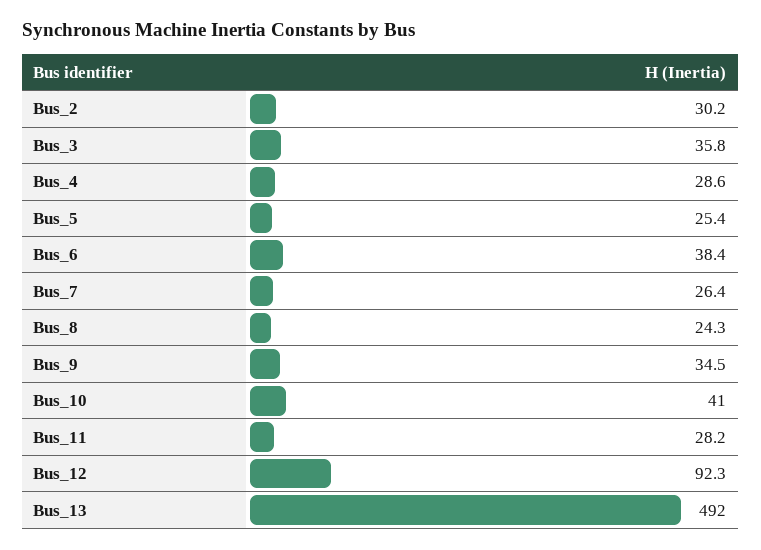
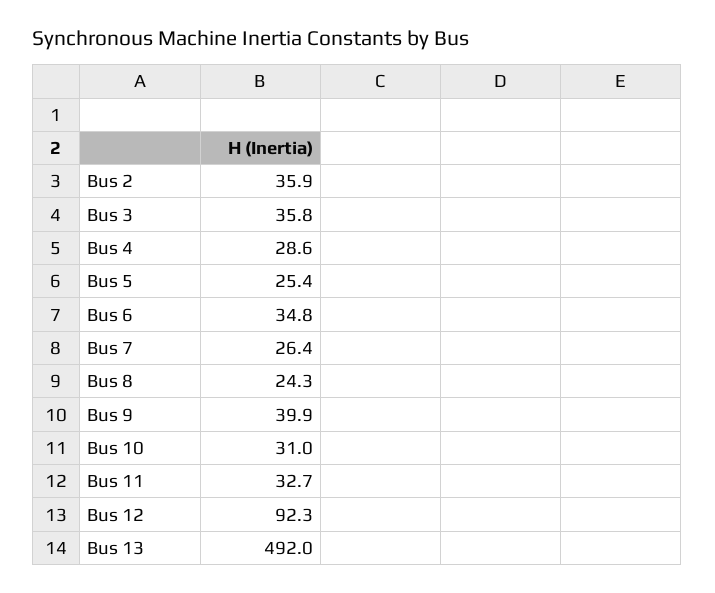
Bus_2: 30.2 -> 35.9
Bus_6: 38.4 -> 34.8
Bus_9: 34.5 -> 39.9
Bus_10: 41 -> 31
Bus_11: 28.2 -> 32.7

